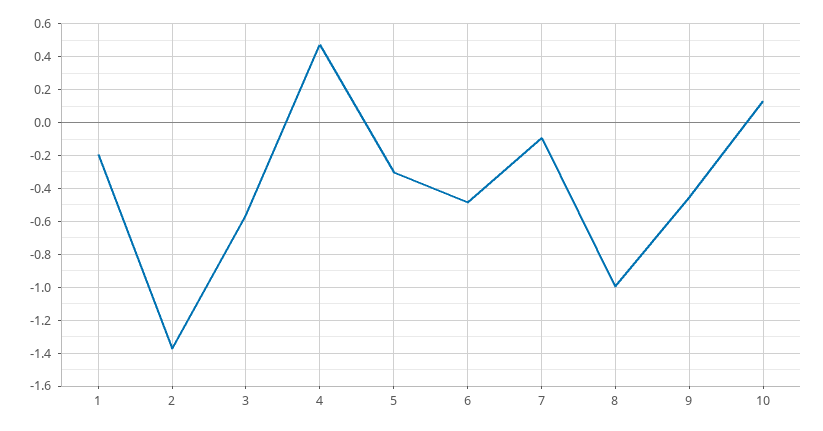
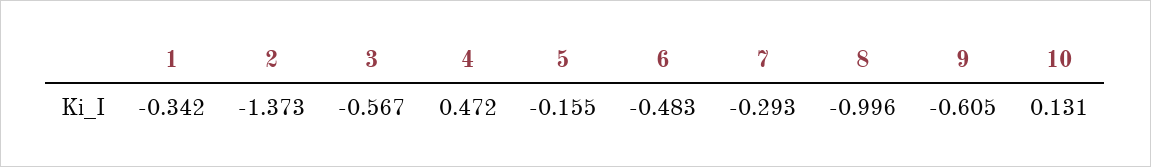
1: -0.2 -> -0.342
5: -0.3 -> -0.155
7: -0.1 -> -0.293
9: -0.45 -> -0.605

